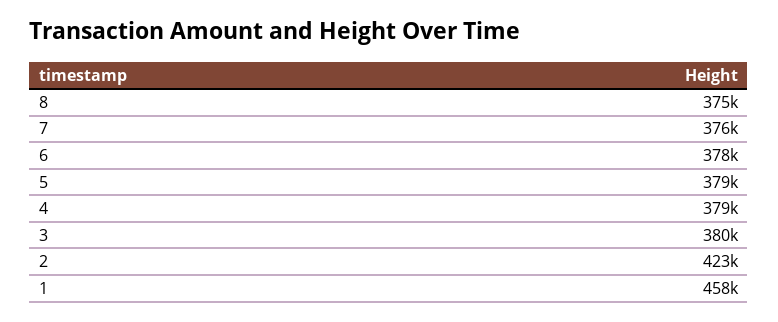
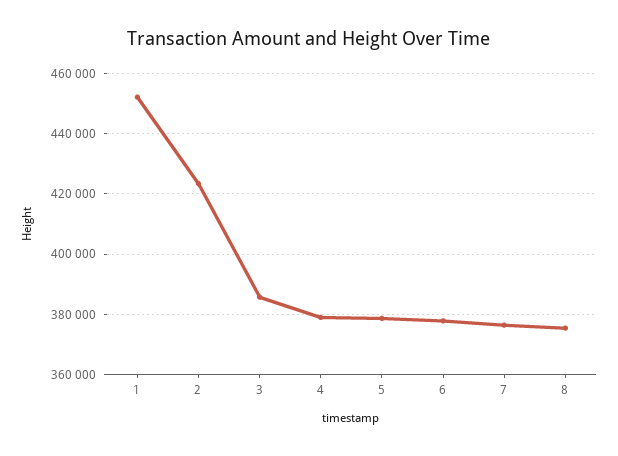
3: 380000 -> 386000
1: 458000 -> 452000

